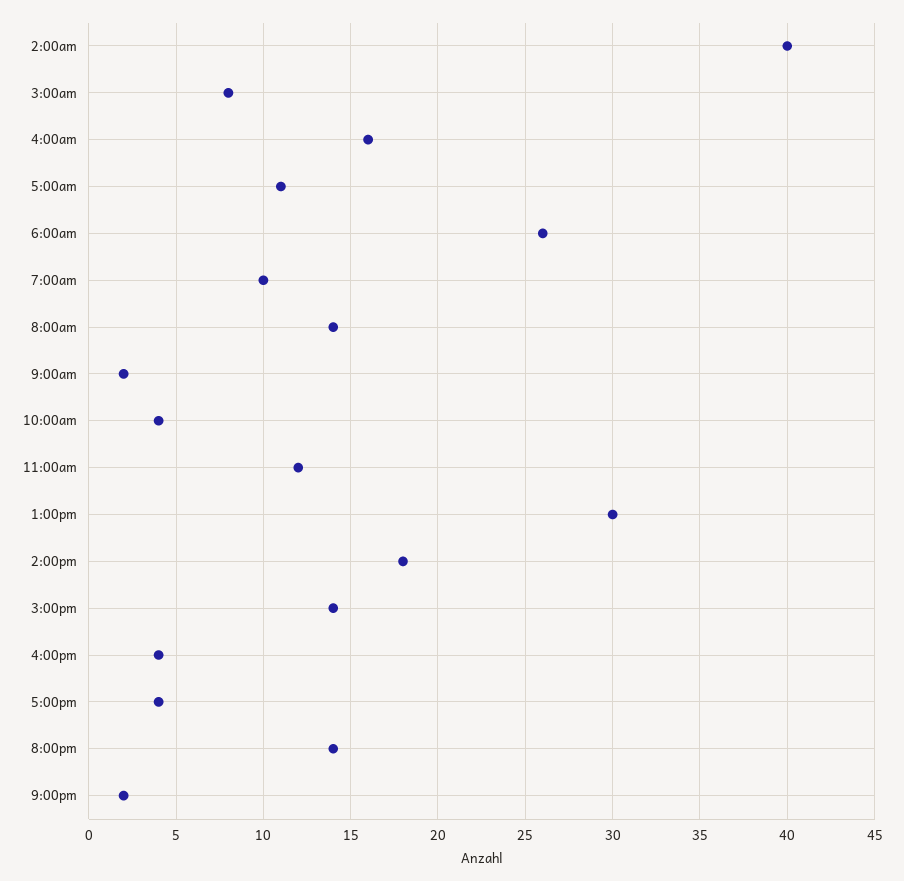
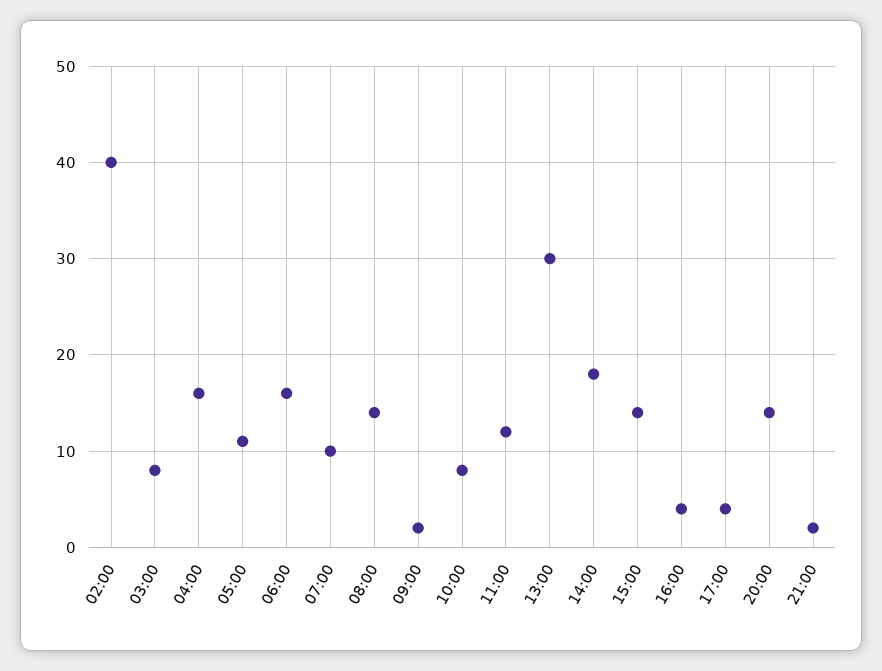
6:00am: 26 -> 16
10:00am: 4 -> 8

